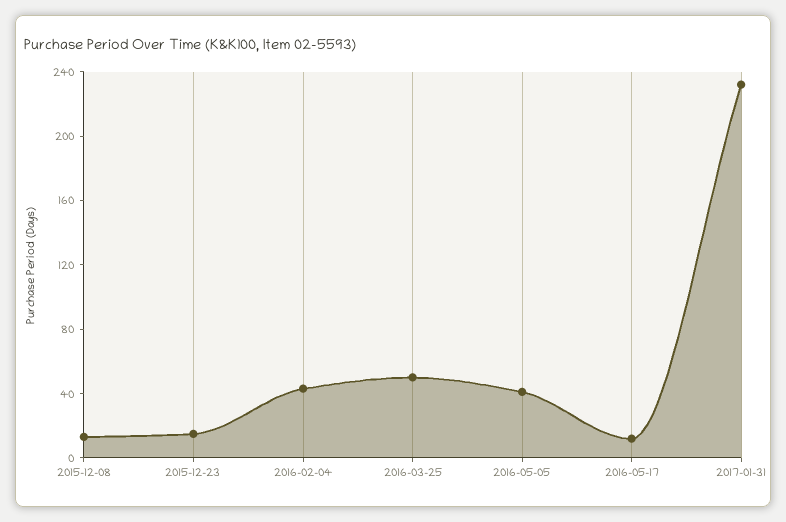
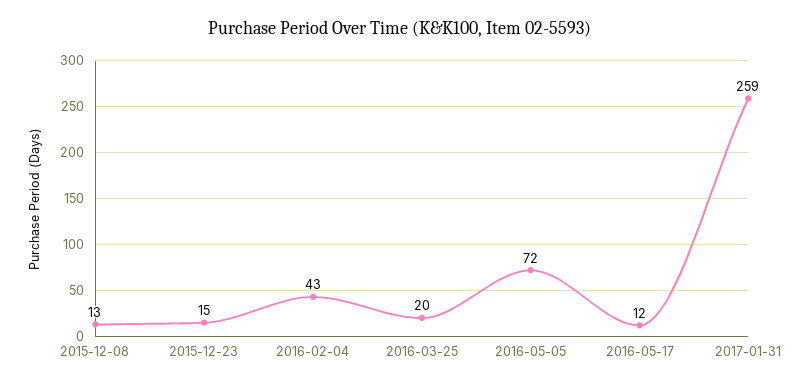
2016-03-25: 50 -> 20
2016-05-05: 40 -> 72
2017-01-31: 230 -> 259

